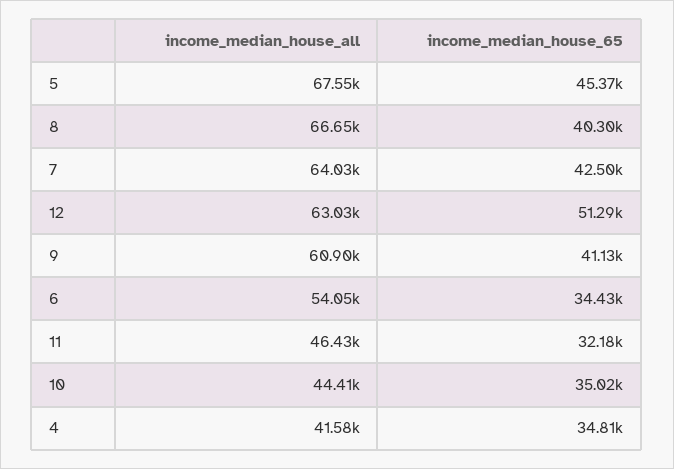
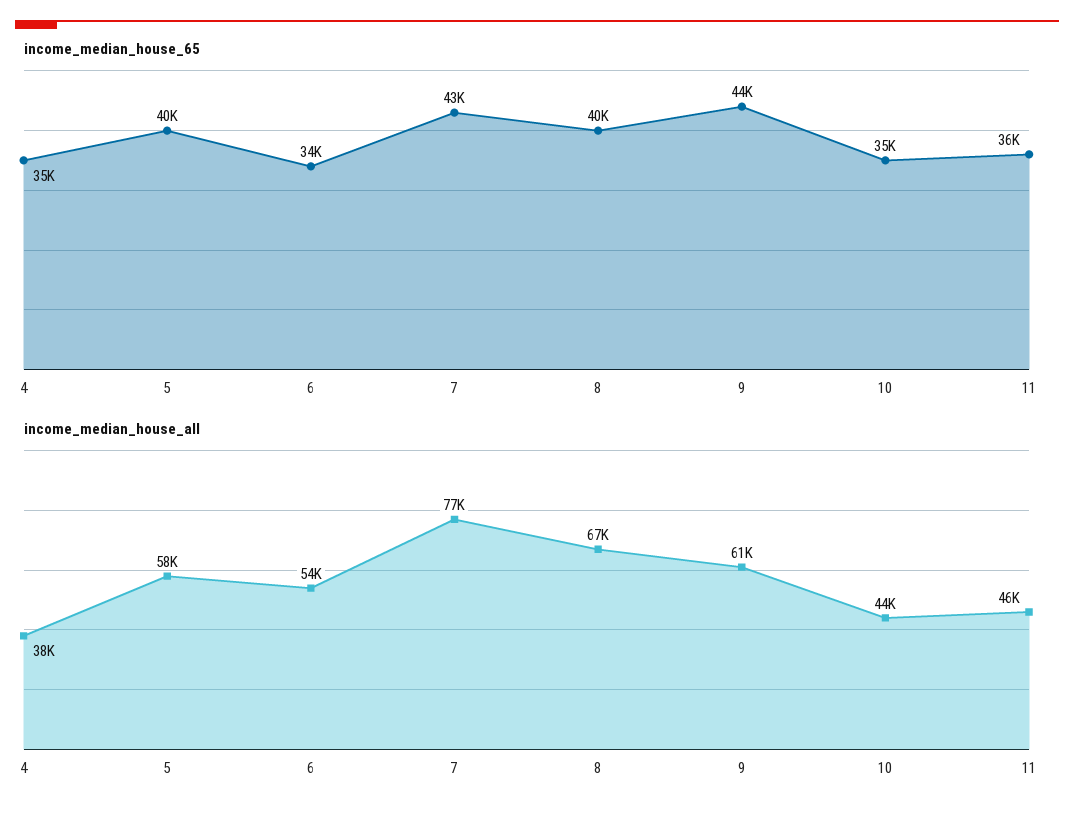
income_median_house_all, 5: 67550 -> 58000
income_median_house_65, 5: 45370 -> 40000
income_median_house_all, 7: 64030 -> 77000
income_median_house_all, 12: 63030 -> none
income_median_house_65, 12: 51290 -> none
income_median_house_65, 9: 41130 -> 44000
income_median_house_65, 11: 32180 -> 36000
income_median_house_all, 4: 41580 -> 38000

